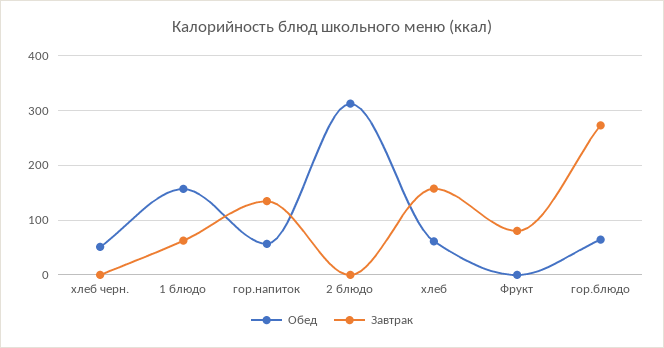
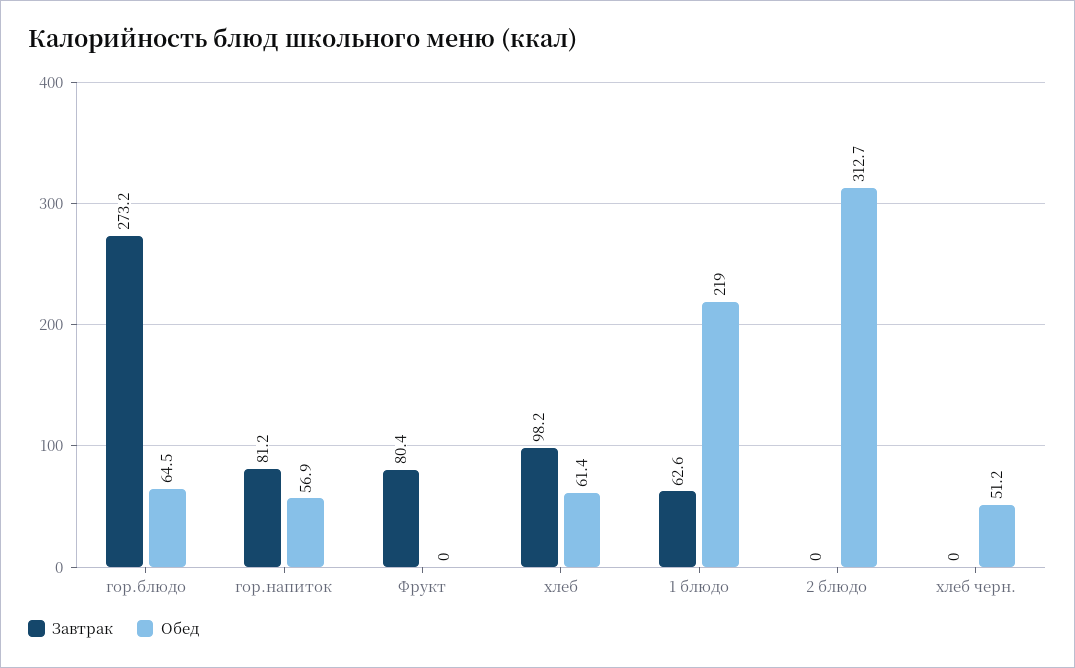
Обед, 1 блюдо: 160 -> 219
Завтрак, гор.напиток: 140 -> 81.2
Завтрак, хлеб: 160 -> 98.2

